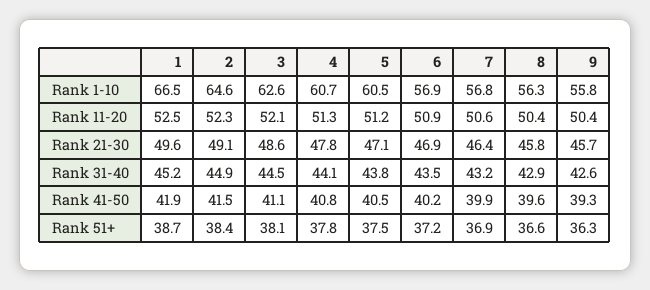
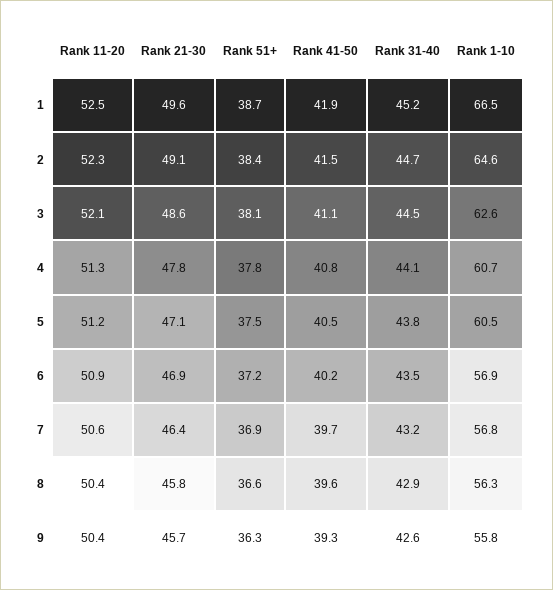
2, Rank 31-40: 44.9 -> 44.7
7, Rank 41-50: 39.9 -> 39.7

